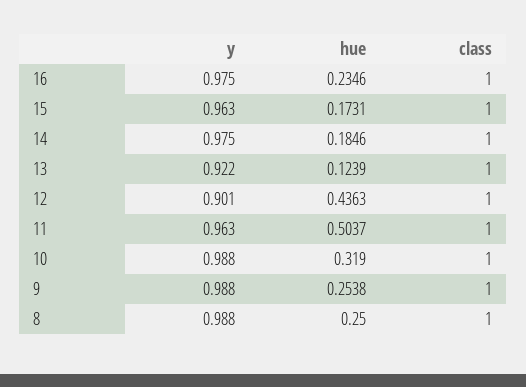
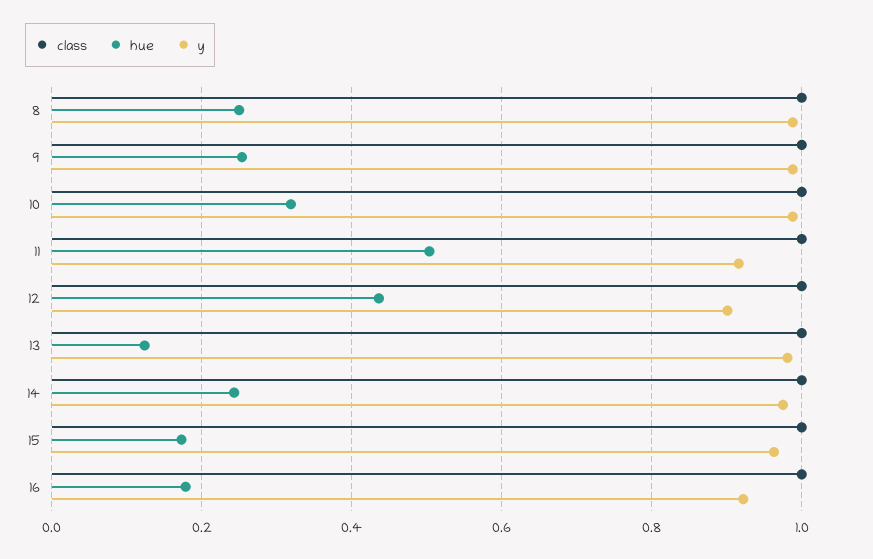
y, 16: 0.975 -> 0.92
hue, 16: 0.2346 -> 0.18
hue, 14: 0.1846 -> 0.24
y, 13: 0.922 -> 0.98
y, 11: 0.963 -> 0.92

